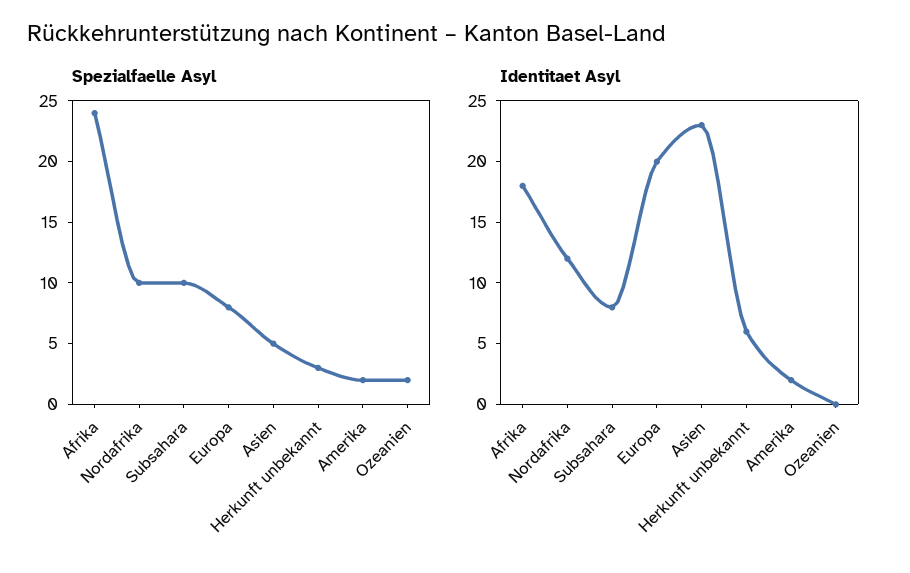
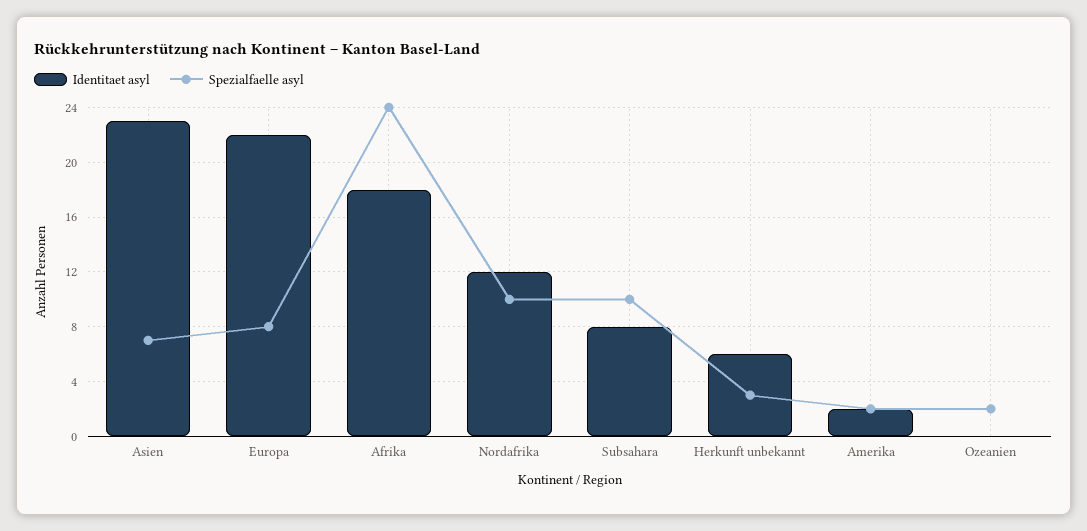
Spezialfaelle Asyl, Asien: 5 -> 7
Identitaet Asyl, Europa: 20 -> 22

